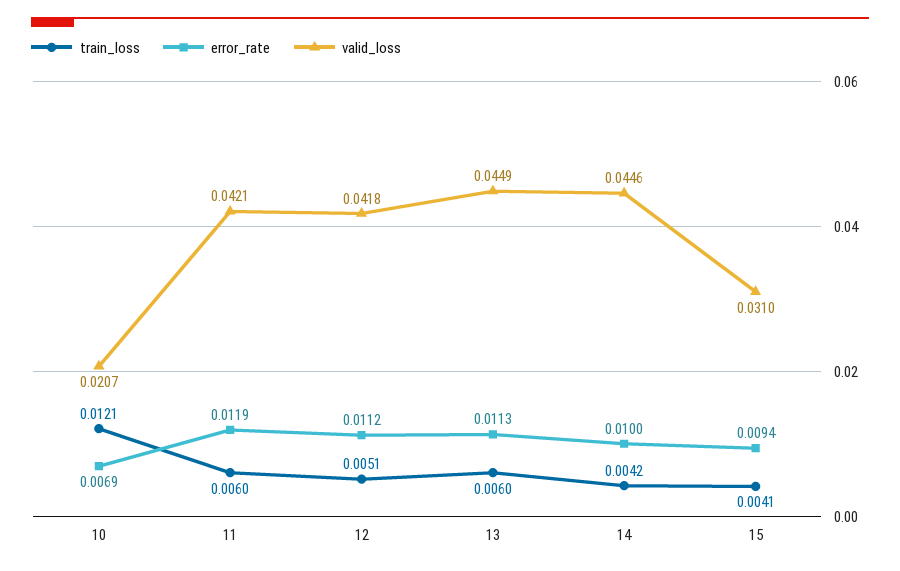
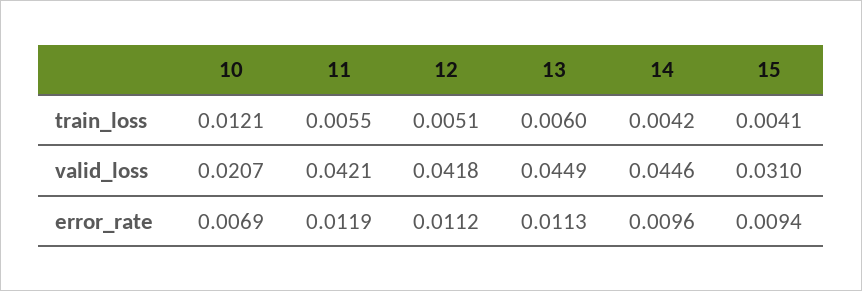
train_loss, 11: 0.006 -> 0.0055
error_rate, 14: 0.01 -> 0.0096

